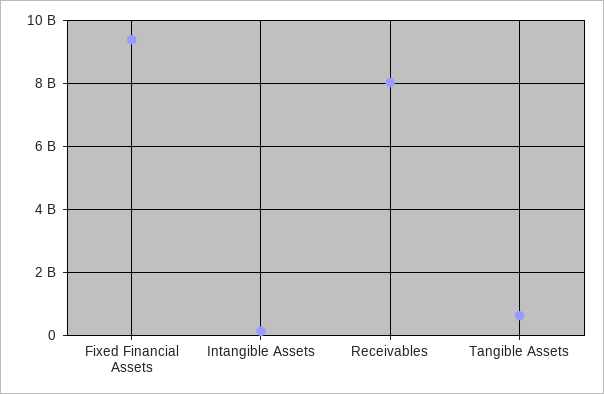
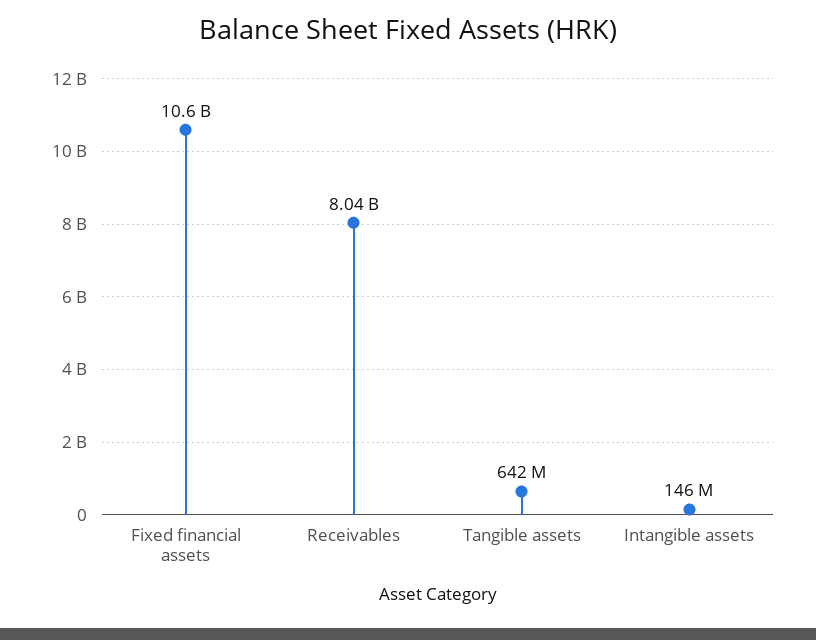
Fixed Financial Assets: 9400000000 -> 10600000000

